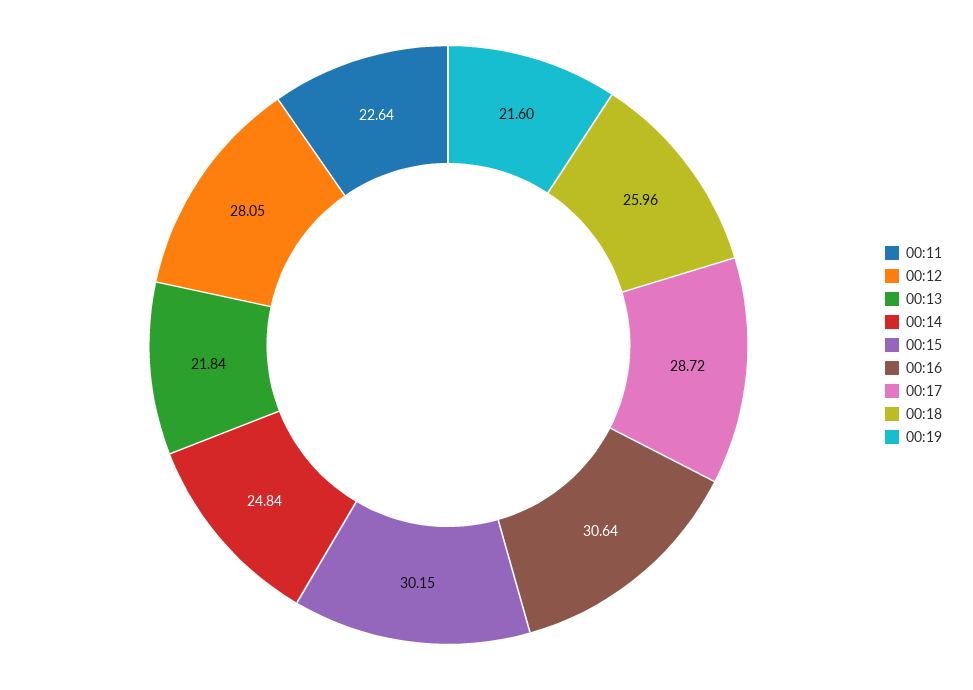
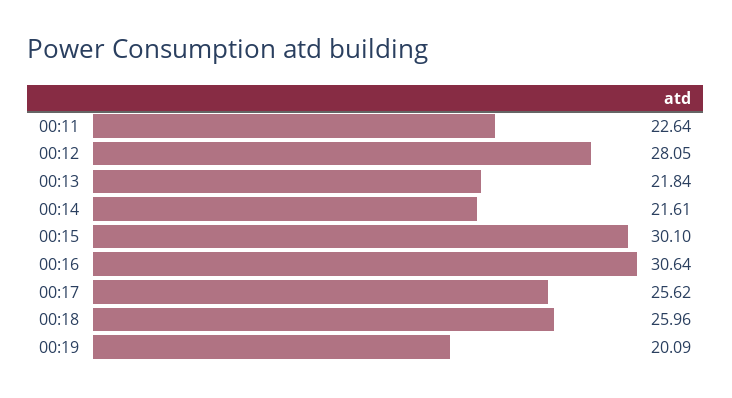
00:14: 24.84 -> 21.61
00:15: 30.15 -> 30.1
00:17: 28.72 -> 25.62
00:19: 21.6 -> 20.09

